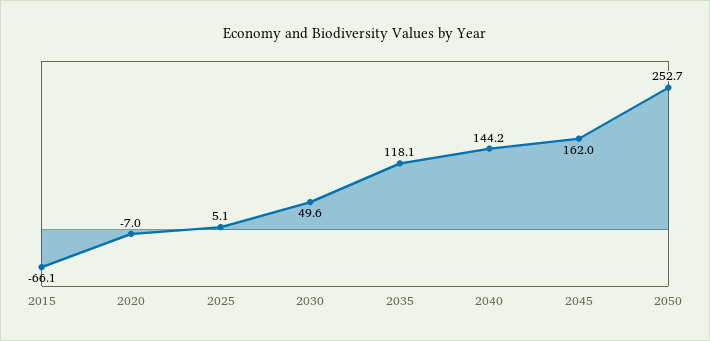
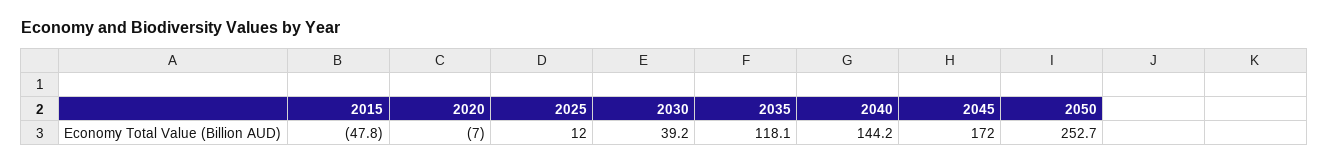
2015: -66.1 -> -47.8
2025: 5.1 -> 12
2030: 49.6 -> 39.2
2045: 162 -> 172

